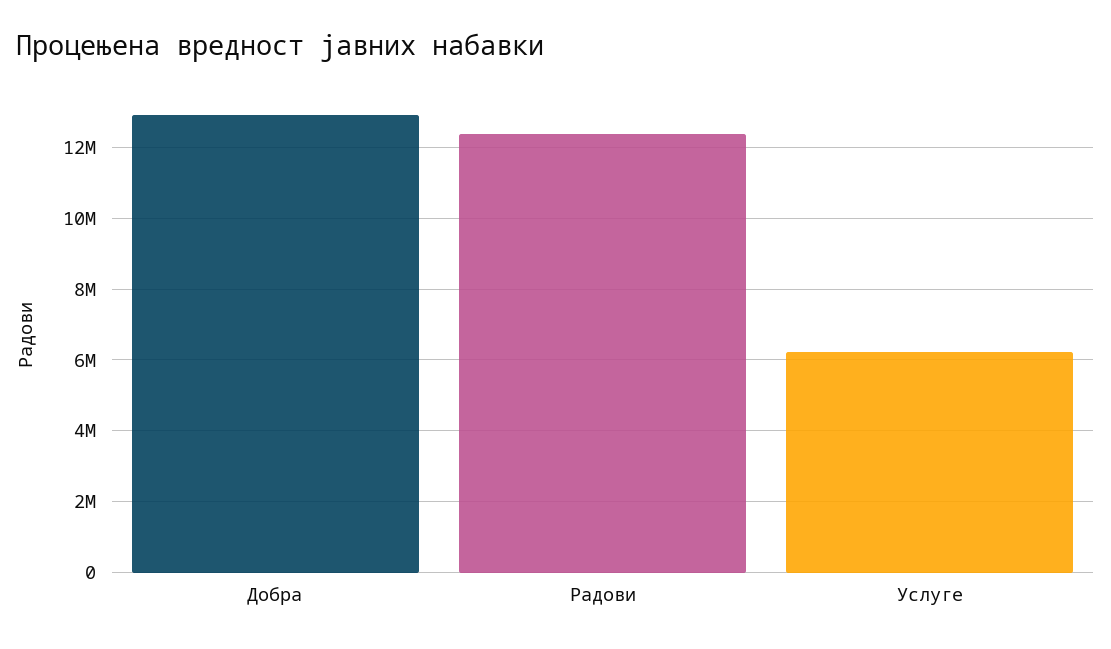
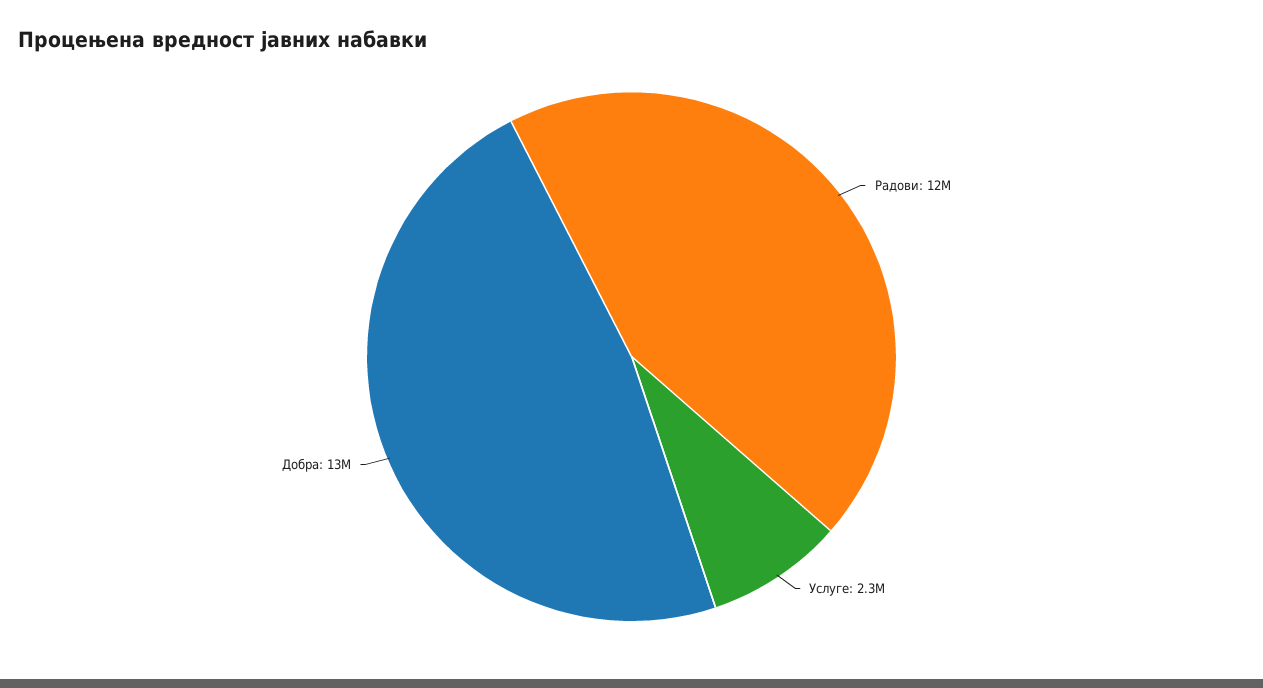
Услуге: 6200000 -> 2300000

